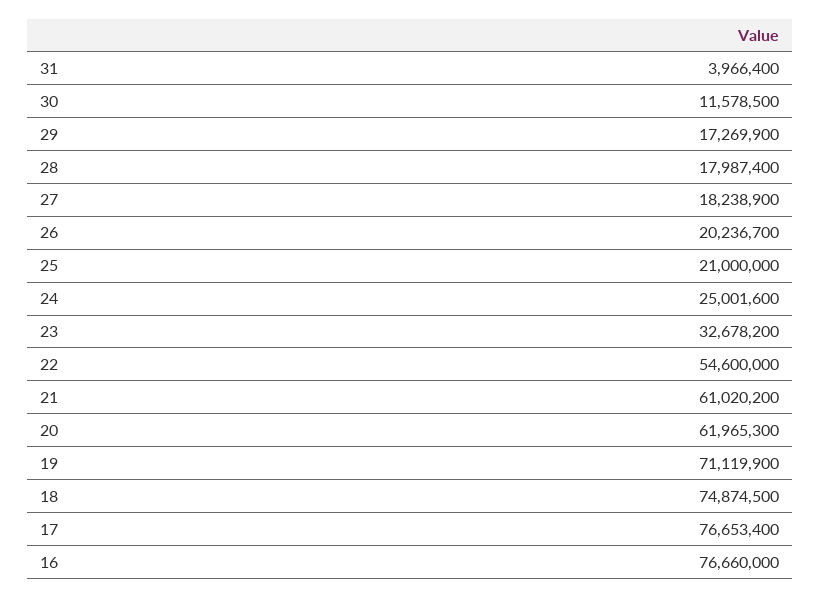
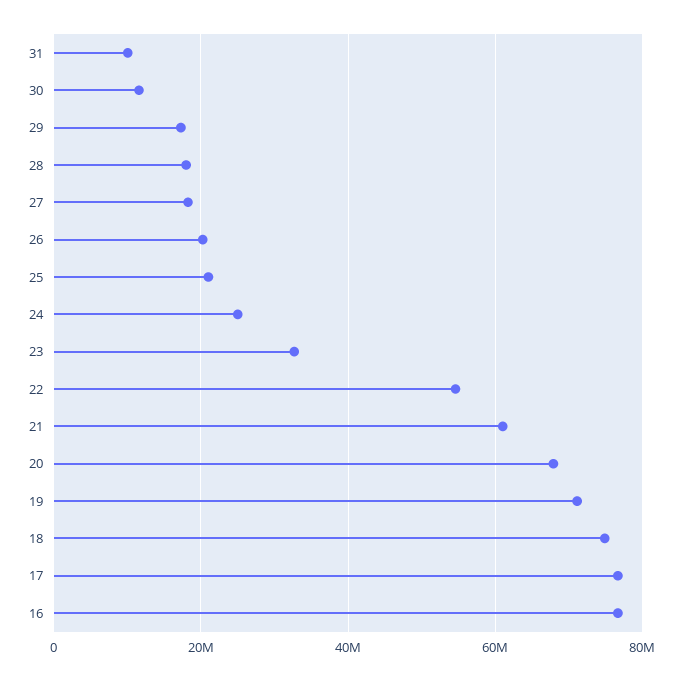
31: 3966400 -> 10000000
20: 61965300 -> 68000000

